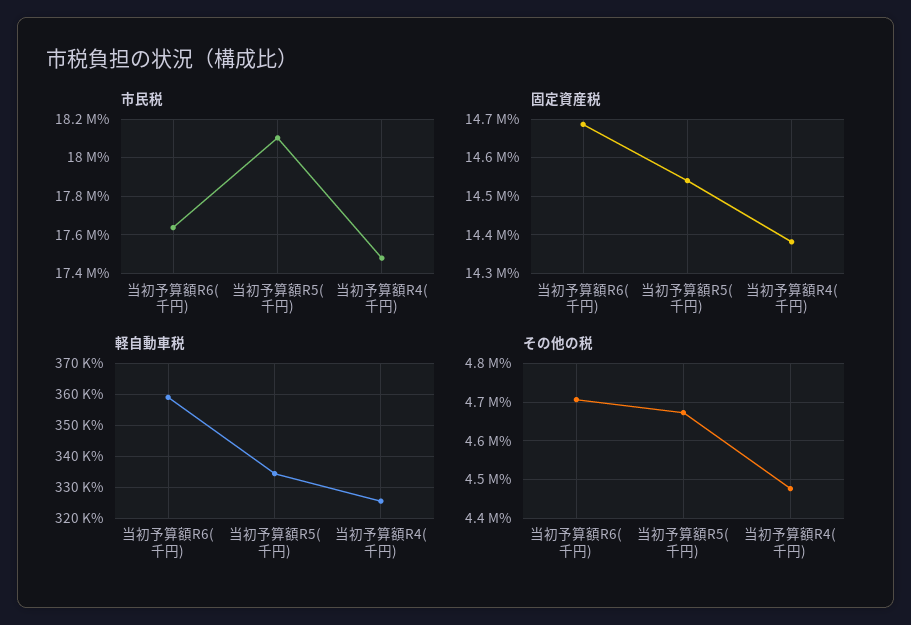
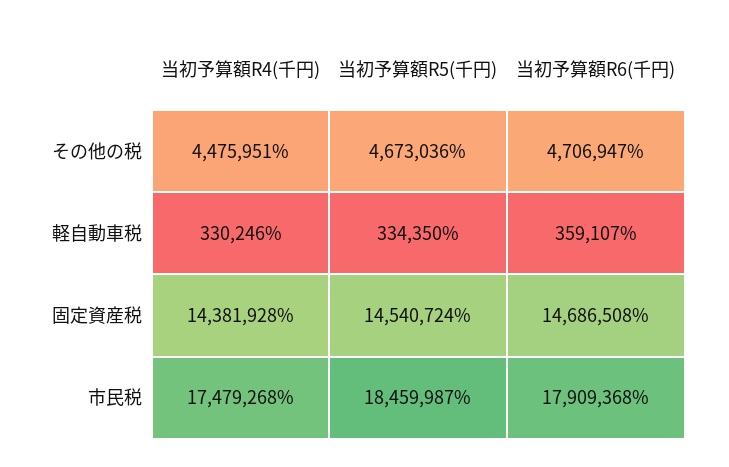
市民税, 当初予算額R6(千円): 17650000 -> 17909368
市民税, 当初予算額R5(千円): 18100000 -> 18459987
軽自動車税, 当初予算額R4(千円): 326000 -> 330246

